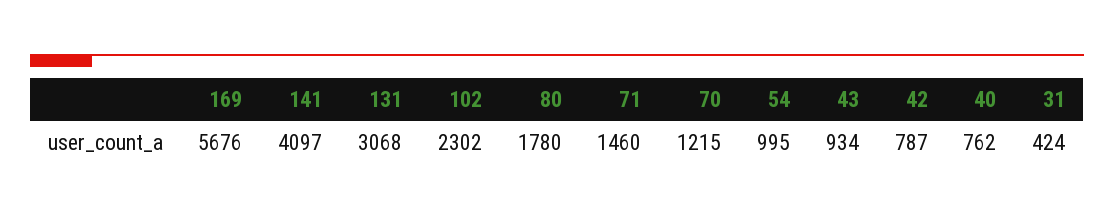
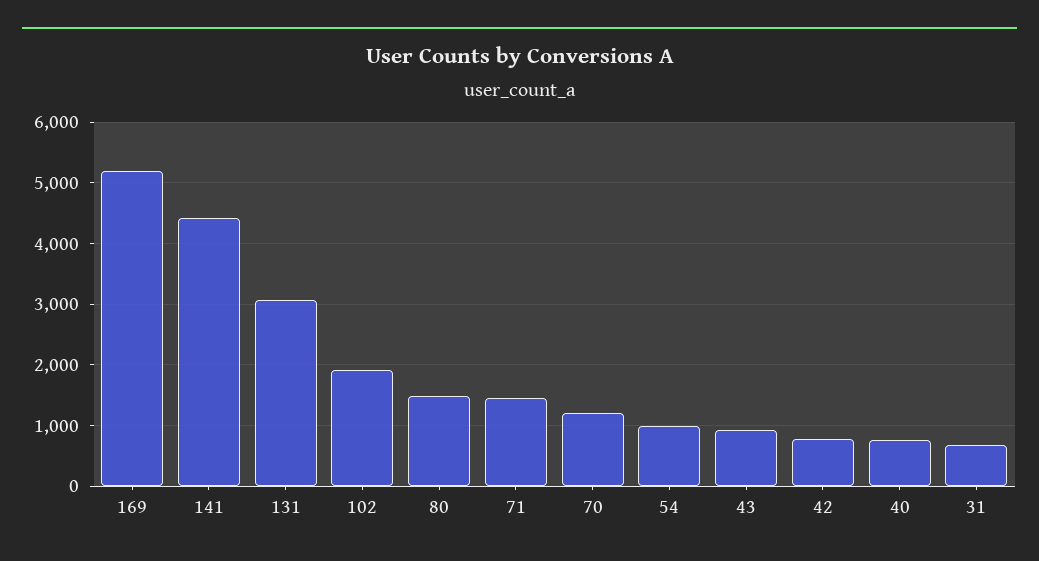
169: 5676 -> 5200
141: 4097 -> 4400
102: 2302 -> 1900
80: 1780 -> 1500
31: 424 -> 700

